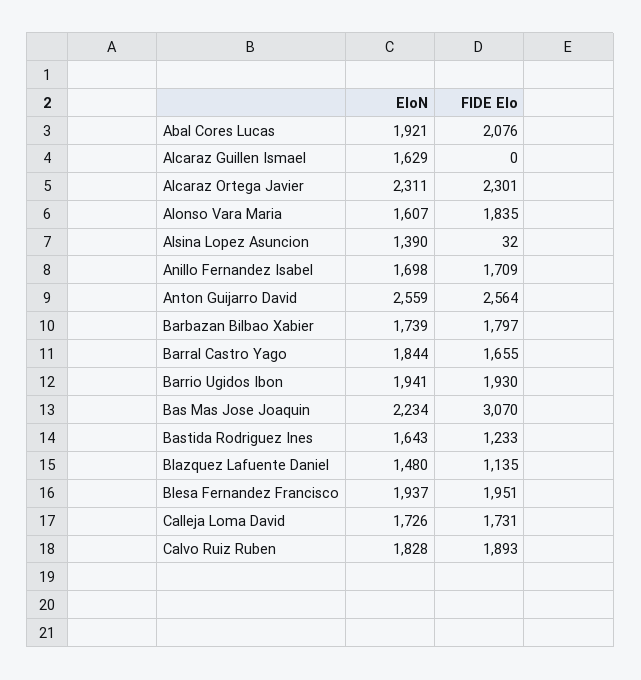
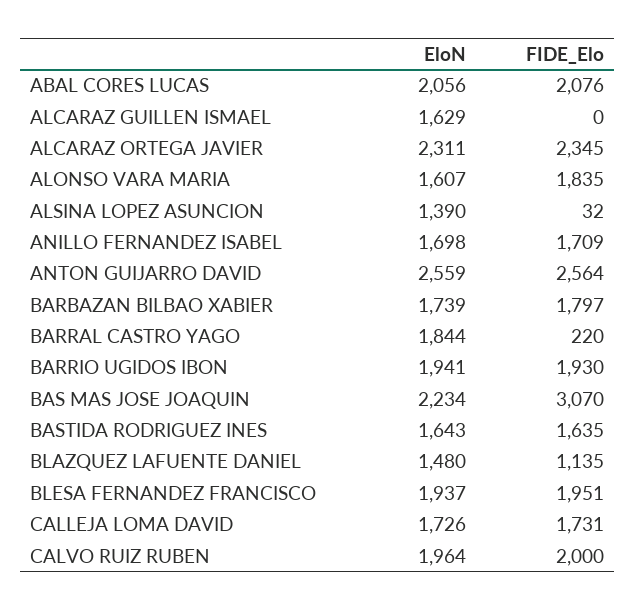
EloN, Abal Cores Lucas: 1921 -> 2056
FIDE Elo, Alcaraz Ortega Javier: 2301 -> 2345
FIDE Elo, Barral Castro Yago: 1655 -> 220
FIDE Elo, Bastida Rodriguez Ines: 1233 -> 1635
EloN, Calvo Ruiz Ruben: 1828 -> 1964
FIDE Elo, Calvo Ruiz Ruben: 1893 -> 2000

